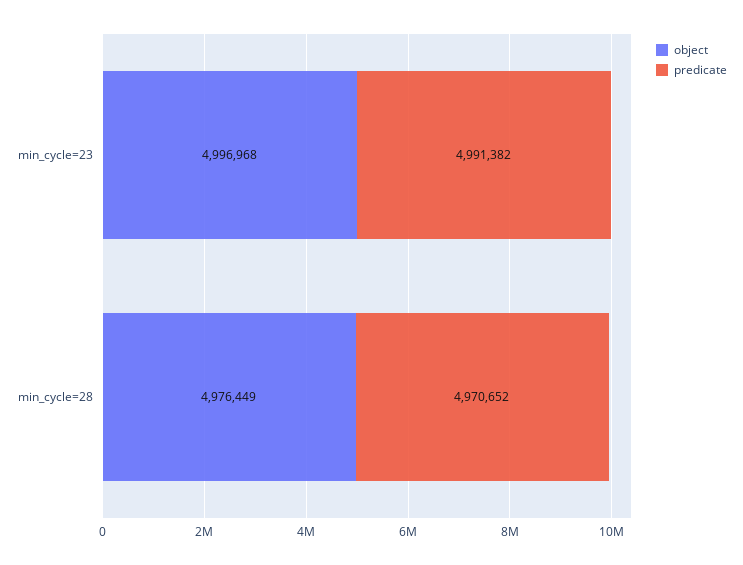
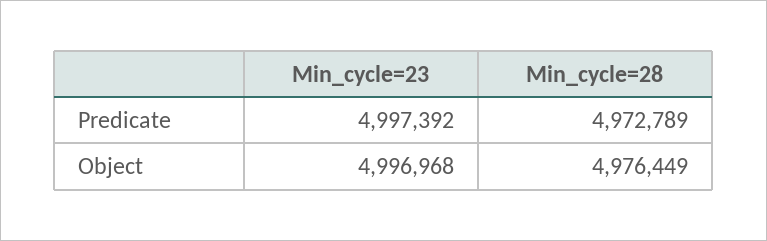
predicate, min_cycle=23: 4991382 -> 4997392
predicate, min_cycle=28: 4970652 -> 4972789

